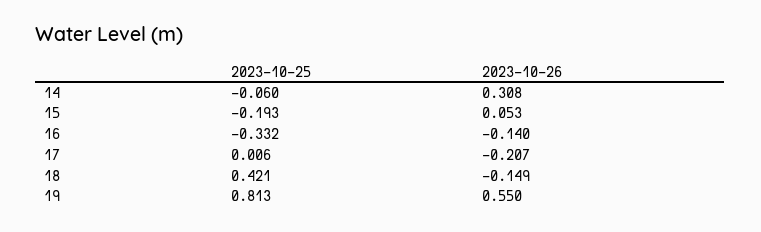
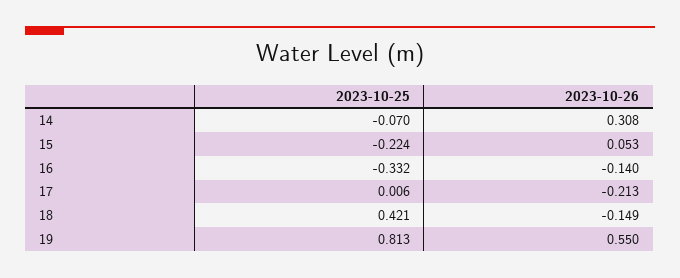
2023-10-25, 14: -0.06 -> -0.07
2023-10-25, 15: -0.193 -> -0.224
2023-10-26, 17: -0.207 -> -0.213

